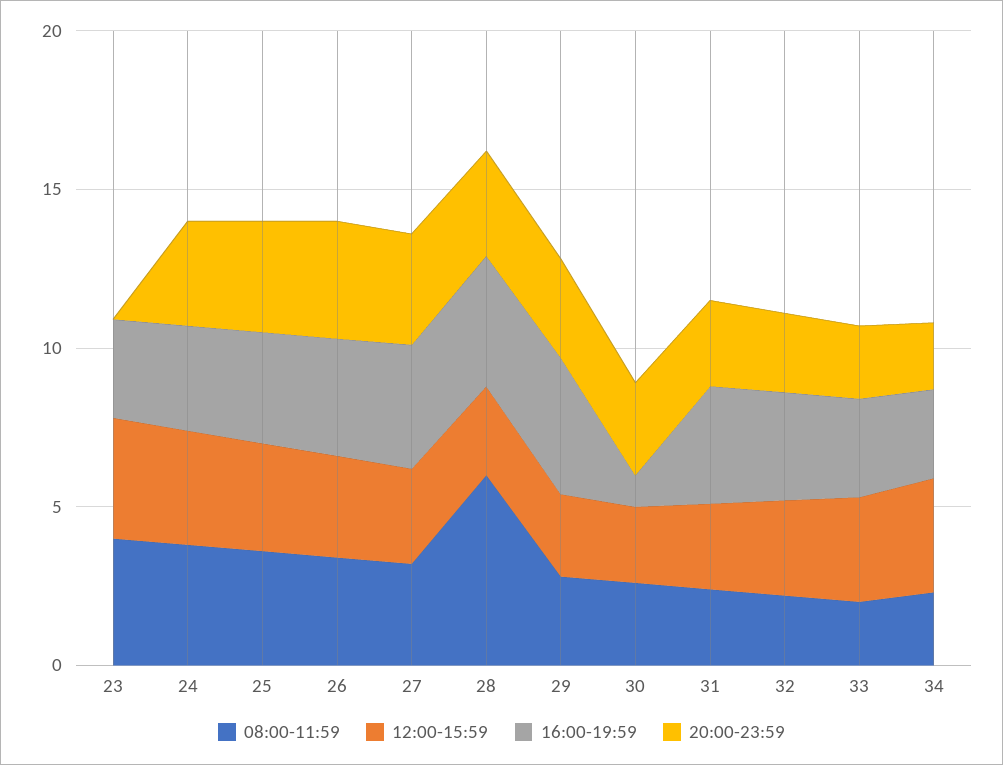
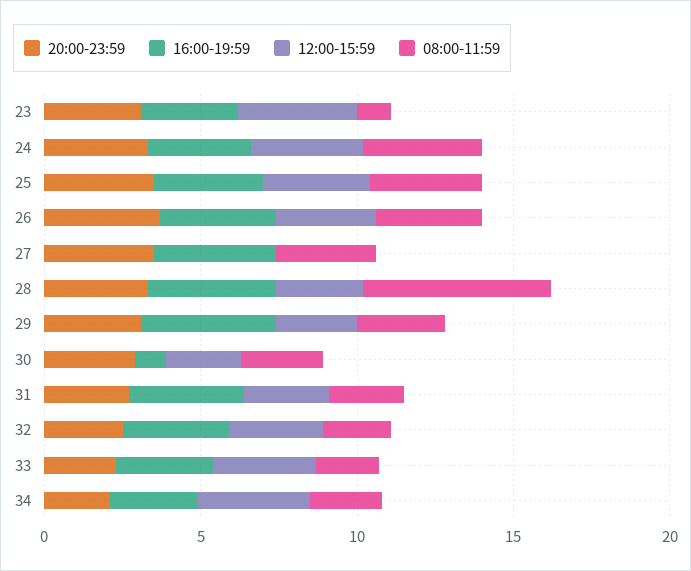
08:00-11:59, 23: 4 -> 1
20:00-23:59, 23: 0 -> 3
12:00-15:59, 27: 3 -> 0

